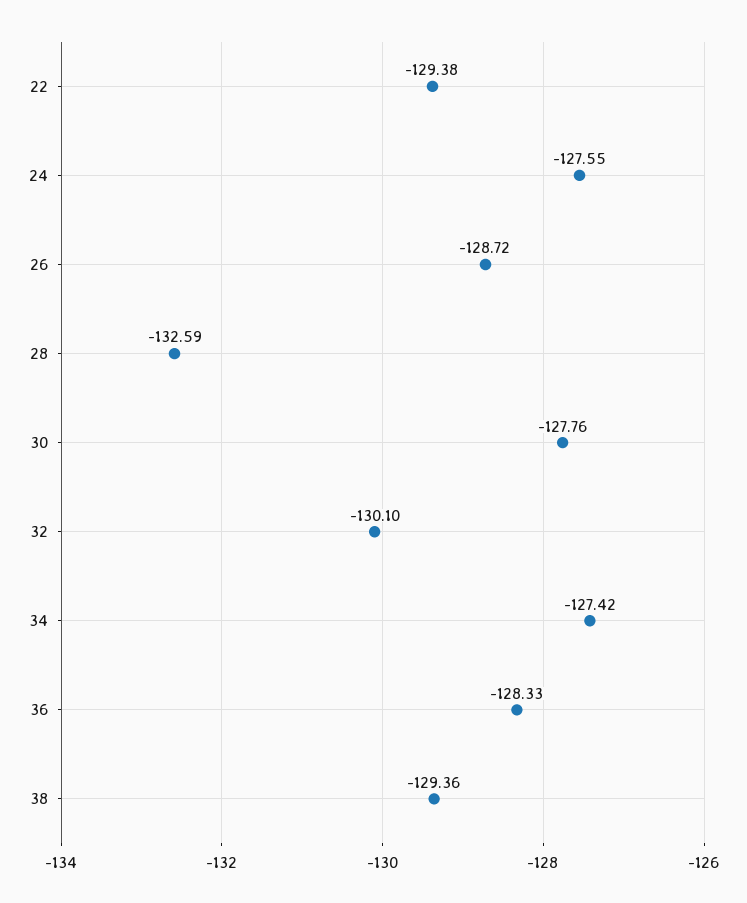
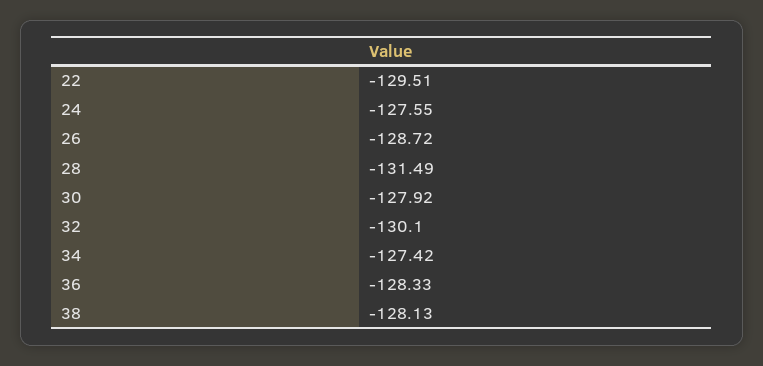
22: -129.38 -> -129.51
28: -132.59 -> -131.49
30: -127.76 -> -127.92
38: -129.36 -> -128.13

